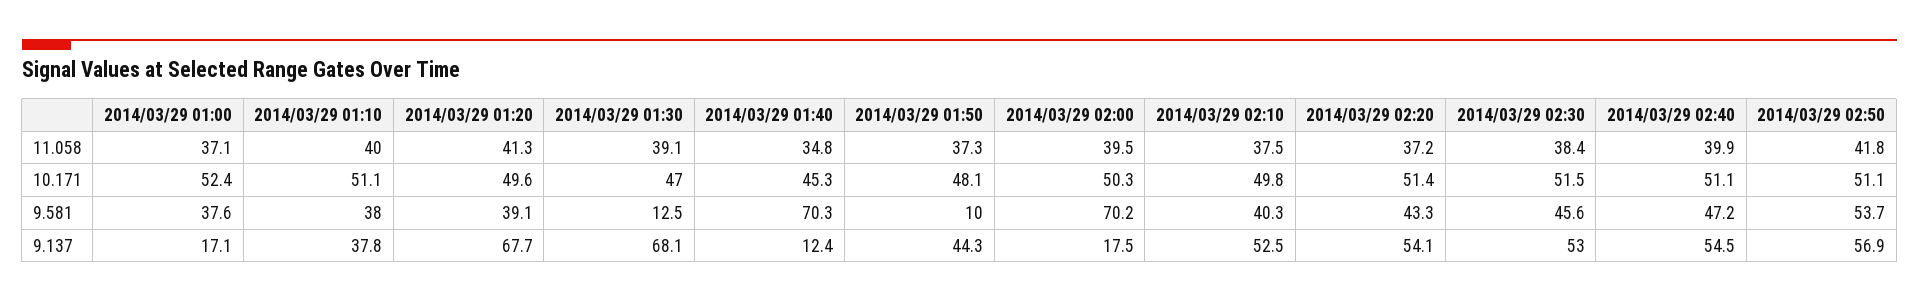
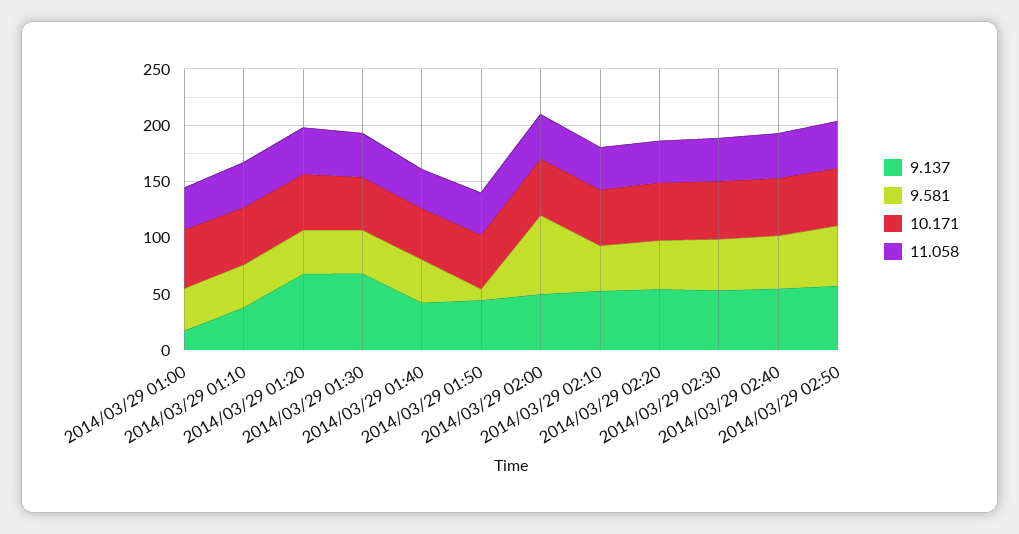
9.581, 2014/03/29 01:30: 12.5 -> 40
9.581, 2014/03/29 01:40: 70.3 -> 40
9.137, 2014/03/29 01:40: 12.4 -> 40
9.137, 2014/03/29 02:00: 17.5 -> 50

